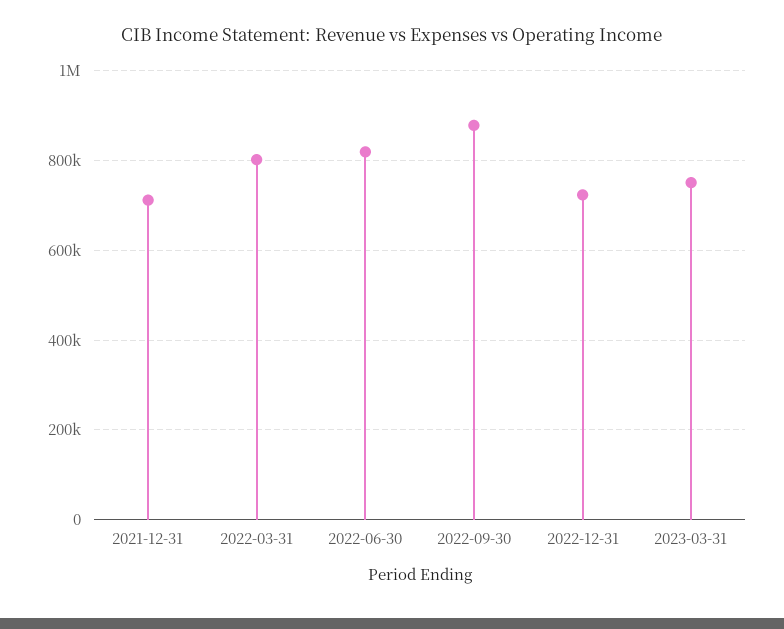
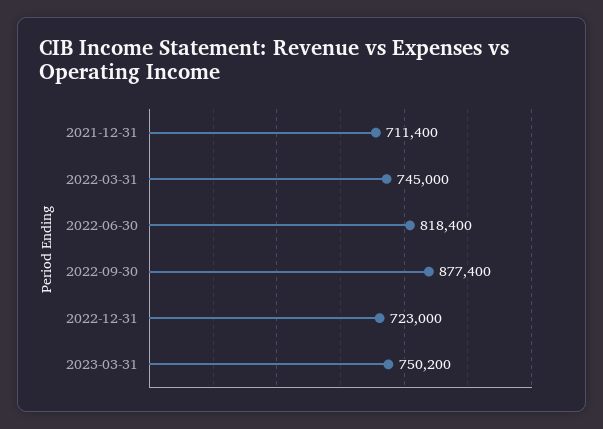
2022-03-31: 800000 -> 745000

